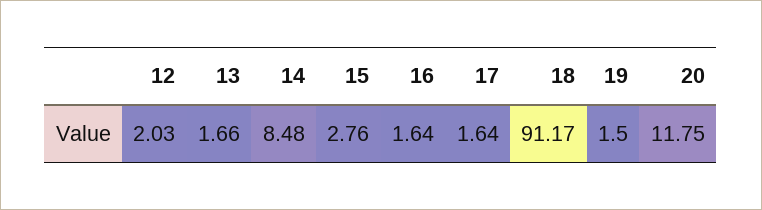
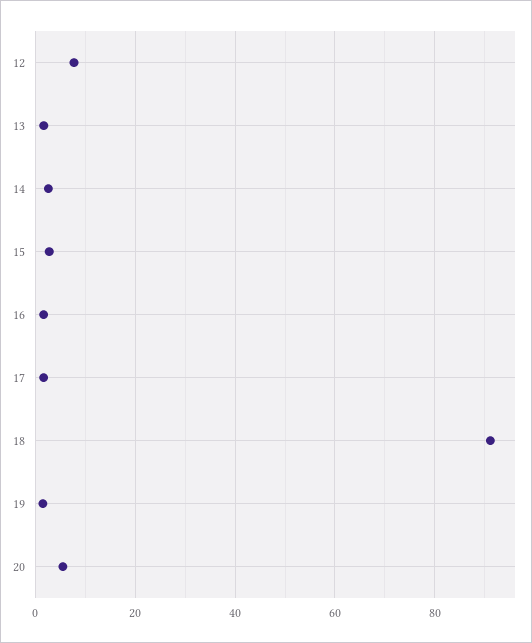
12: 2.03 -> 8
14: 8.48 -> 2
20: 11.75 -> 6

